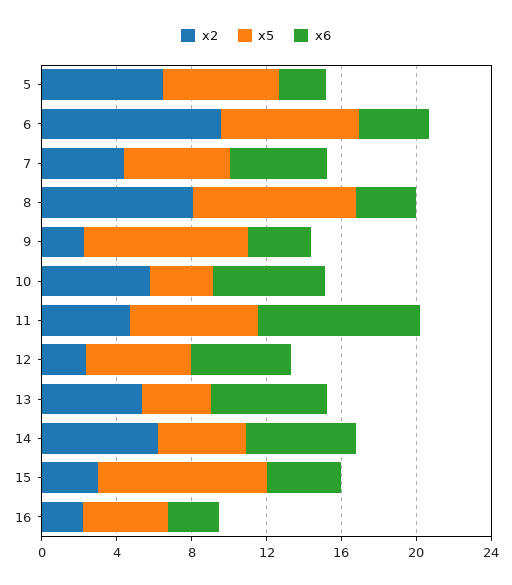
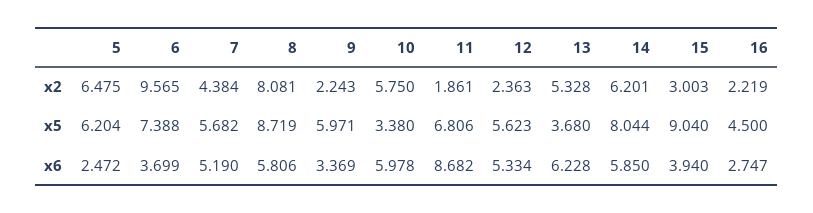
x6, 8: 3 -> 5.806
x5, 9: 9 -> 5.971
x2, 11: 5 -> 1.861
x5, 14: 5 -> 8.044

